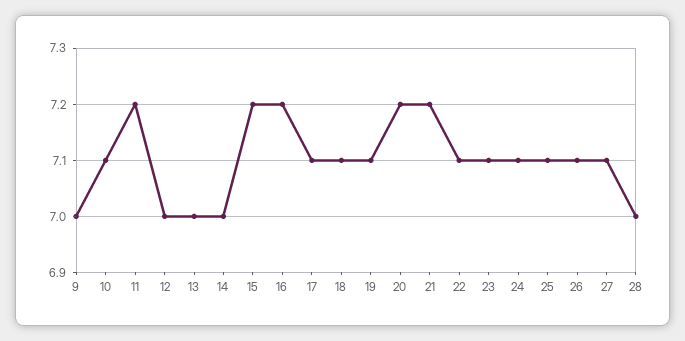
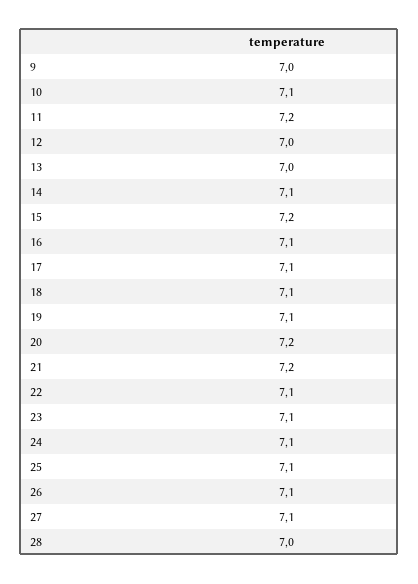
14: 7 -> 7.1
16: 7.2 -> 7.1

